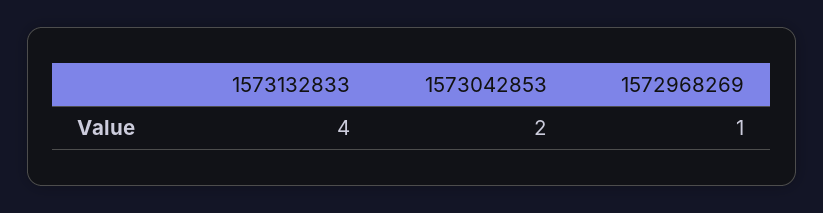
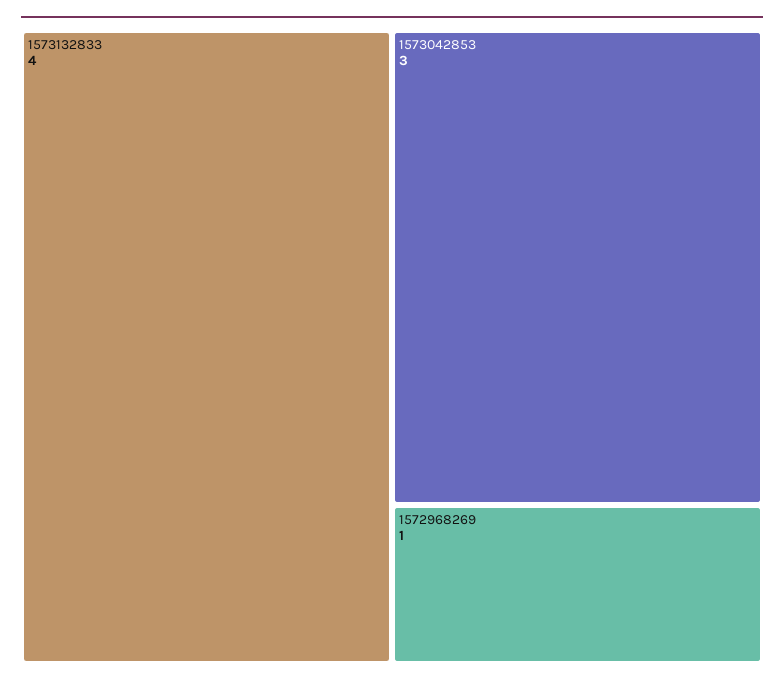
1573042853: 2 -> 3

